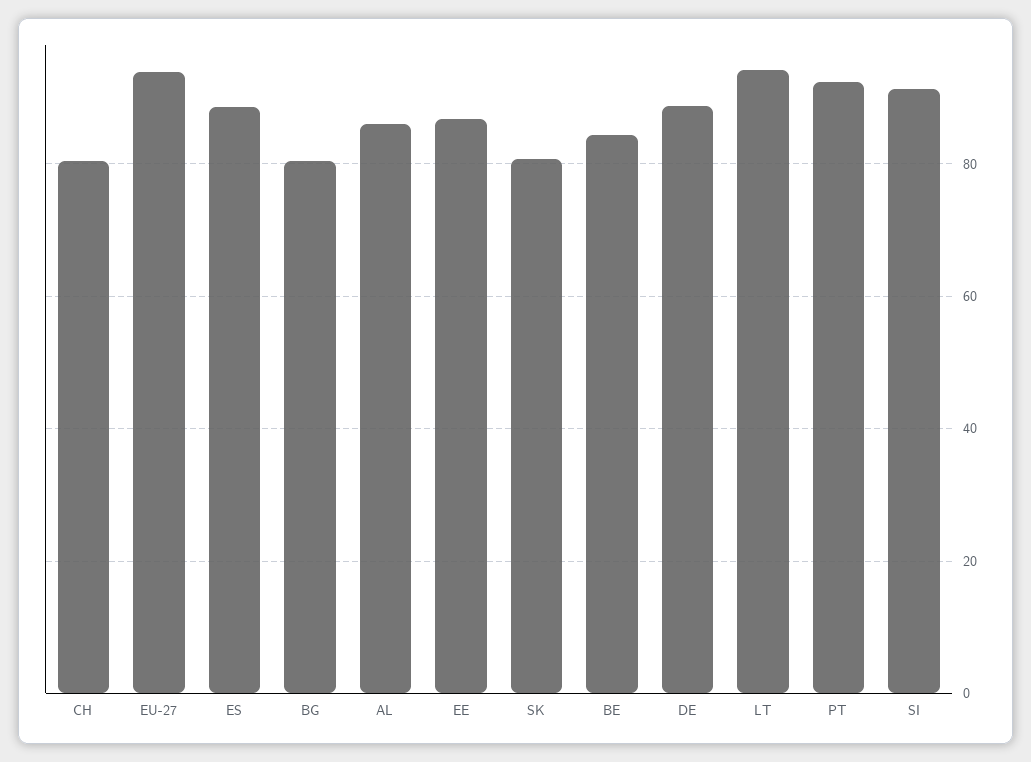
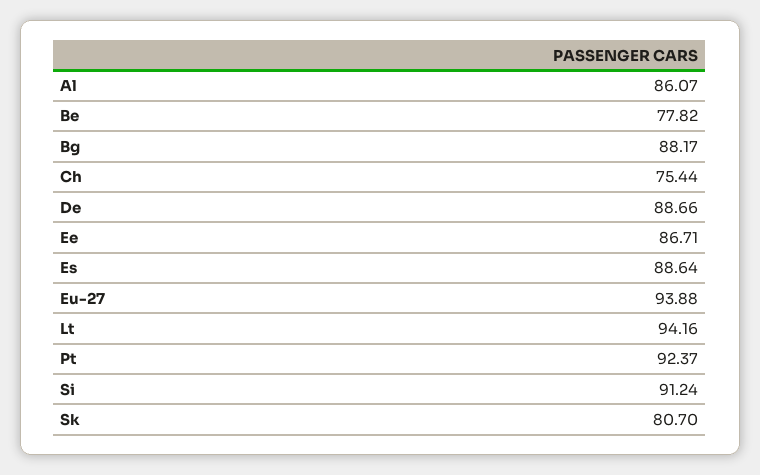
CH: 80 -> 75.44
BG: 80 -> 88.17
BE: 84 -> 77.82

